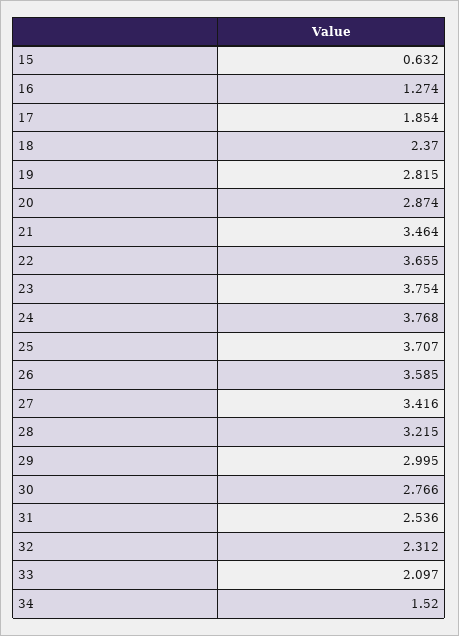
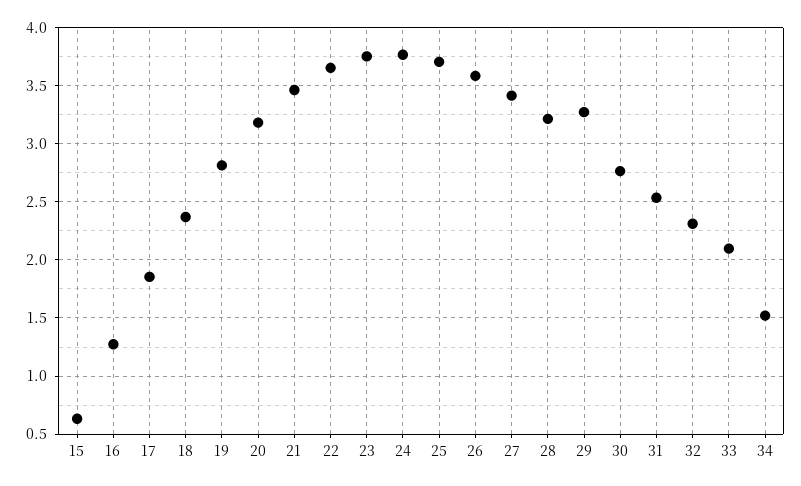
20: 2.874 -> 3.2
29: 2.995 -> 3.3

